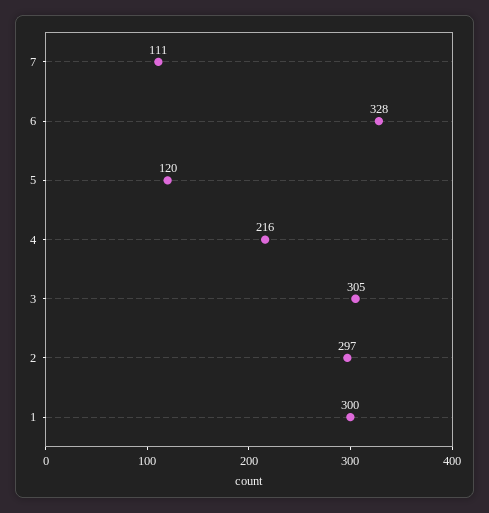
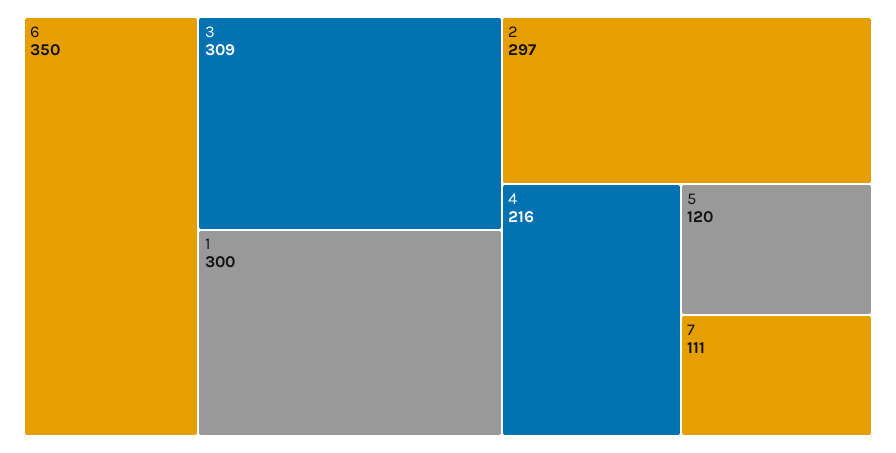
6: 328 -> 350
3: 305 -> 309

